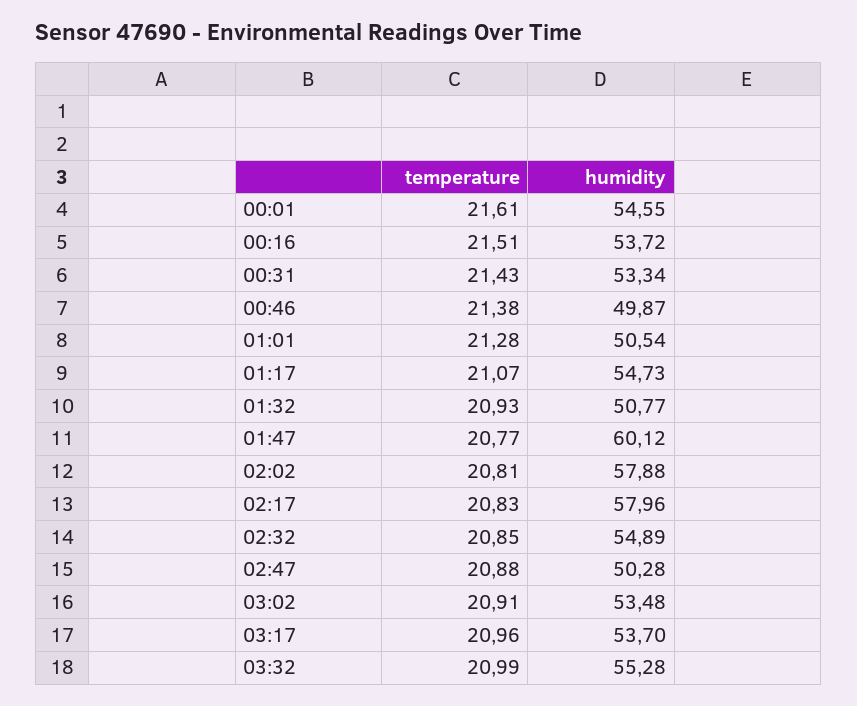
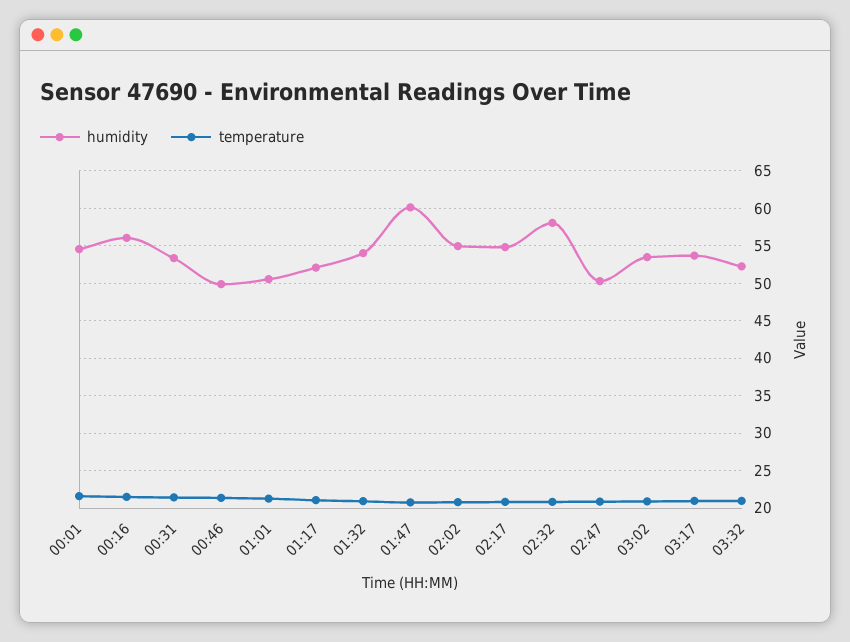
humidity, 00:16: 53.72 -> 56
humidity, 01:17: 54.73 -> 52
humidity, 01:32: 50.77 -> 54
humidity, 02:02: 57.88 -> 55
humidity, 02:17: 57.96 -> 55
humidity, 02:32: 54.89 -> 58
humidity, 03:32: 55.28 -> 52

